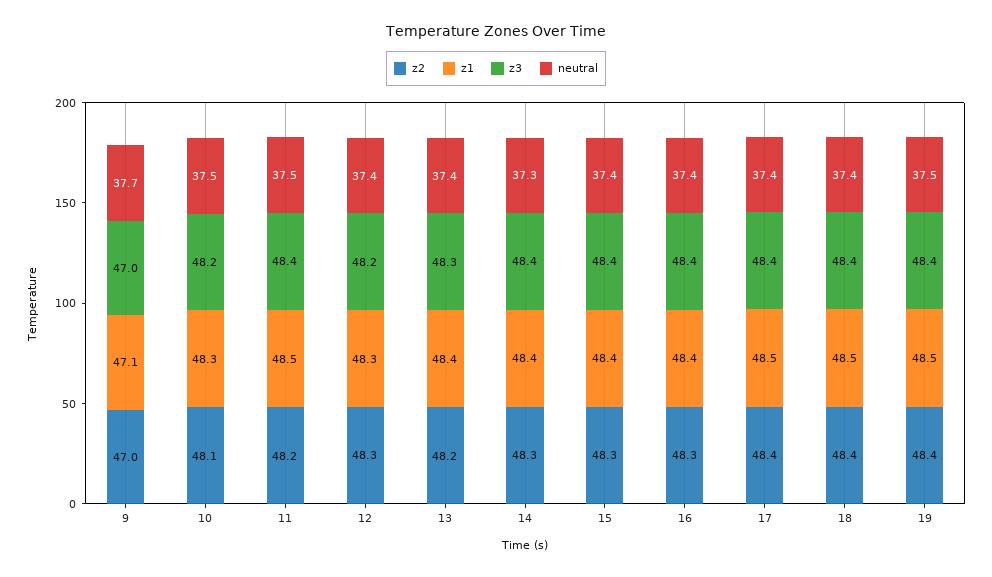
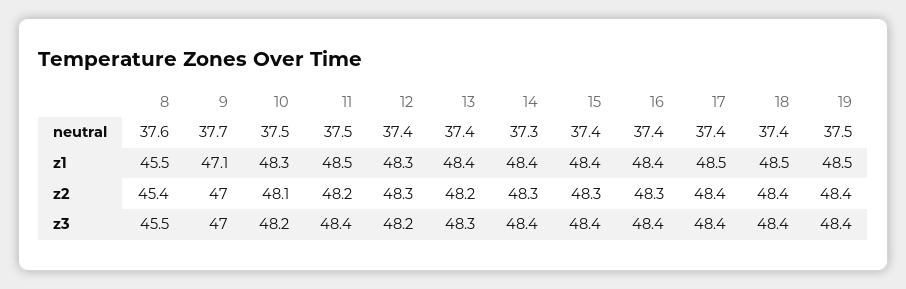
neutral, 8: none -> 37.6
z1, 8: none -> 45.5
z2, 8: none -> 45.4
z3, 8: none -> 45.5

